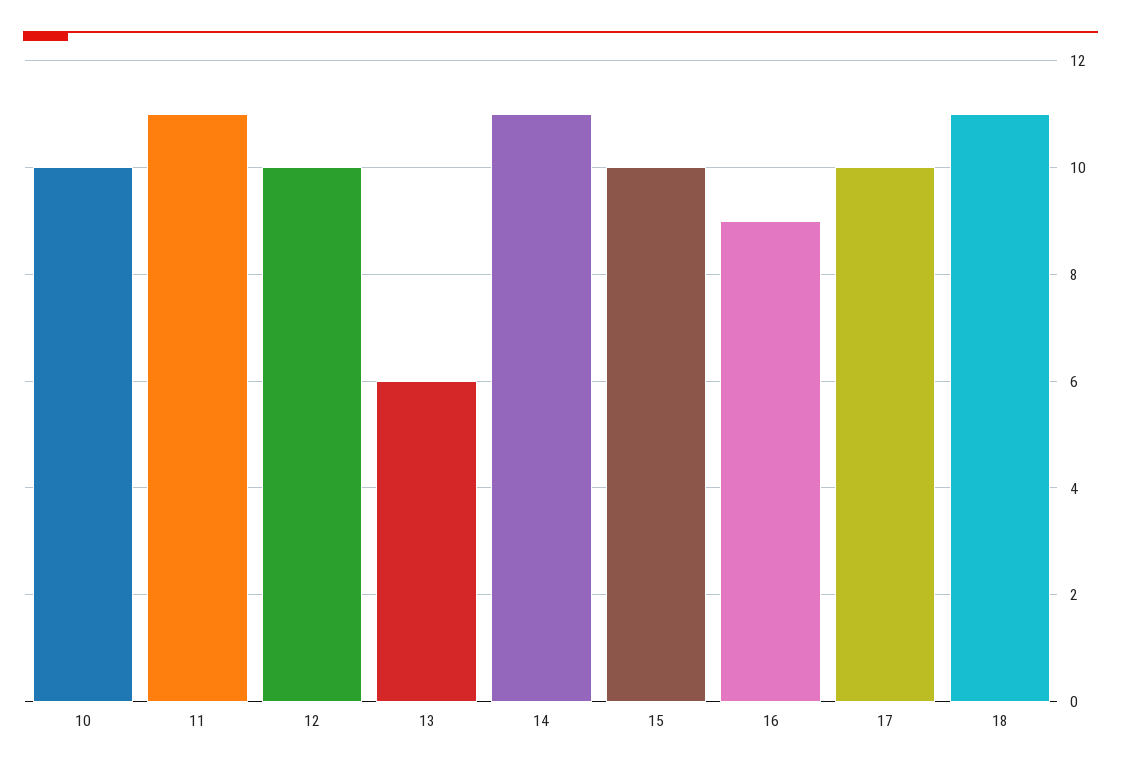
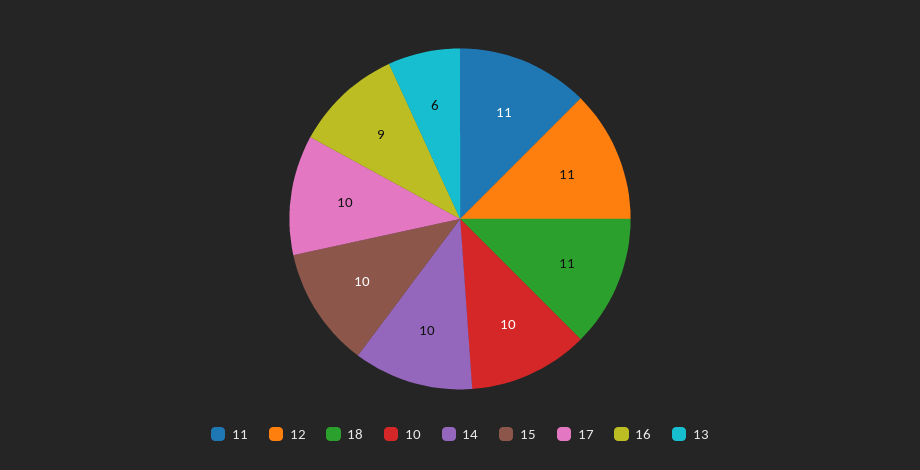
12: 10 -> 11
14: 11 -> 10

